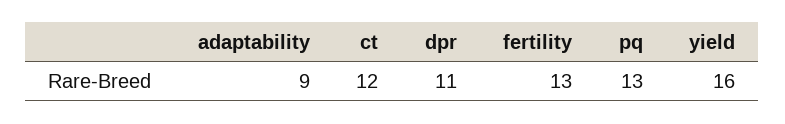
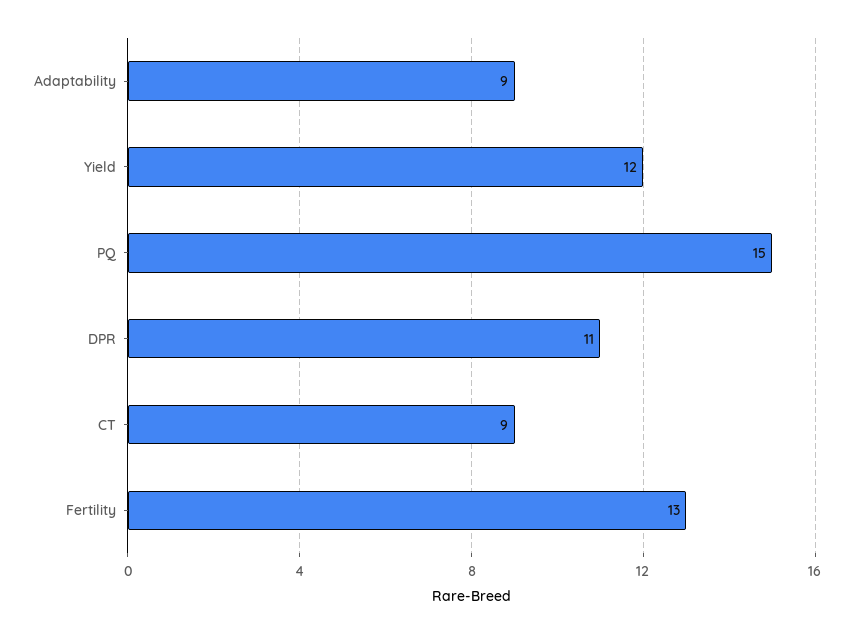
ct: 12 -> 9
pq: 13 -> 15
yield: 16 -> 12

